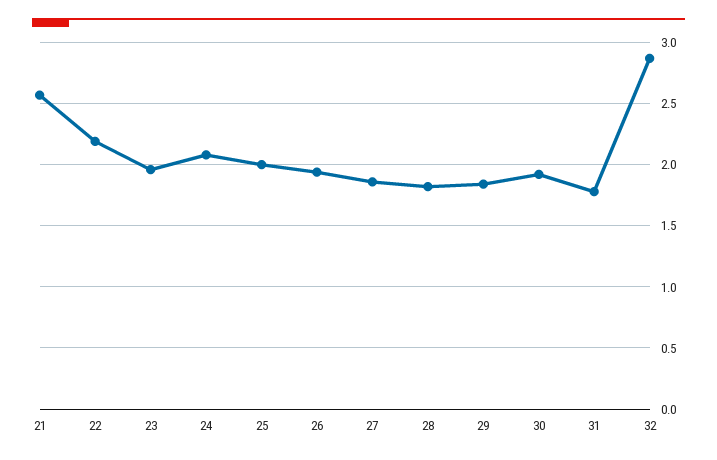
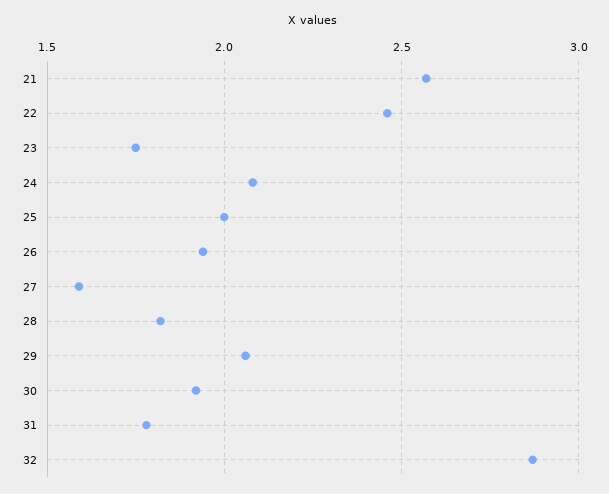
22: 2.2 -> 2.45
23: 1.95 -> 1.75
27: 1.85 -> 1.6
29: 1.85 -> 2.05

